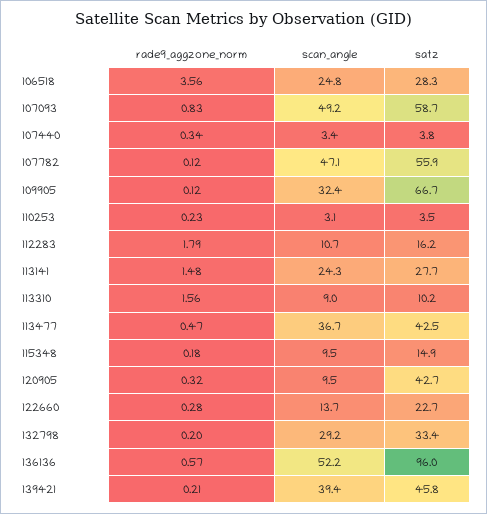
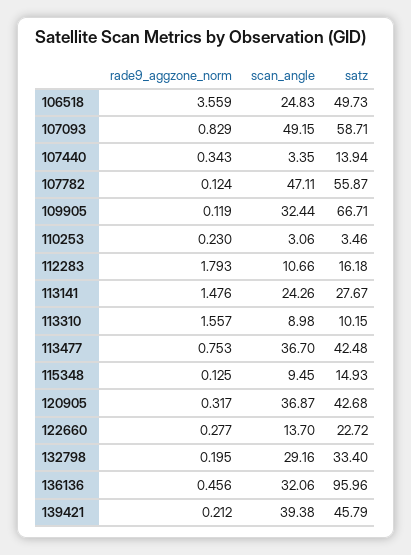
satz, 106518: 28.3 -> 49.73
satz, 107440: 3.8 -> 13.94
rade9_aggzone_norm, 113477: 0.47 -> 0.753
rade9_aggzone_norm, 115348: 0.18 -> 0.125
scan_angle, 120905: 9.5 -> 36.87
rade9_aggzone_norm, 136136: 0.57 -> 0.456
scan_angle, 136136: 52.2 -> 32.06

